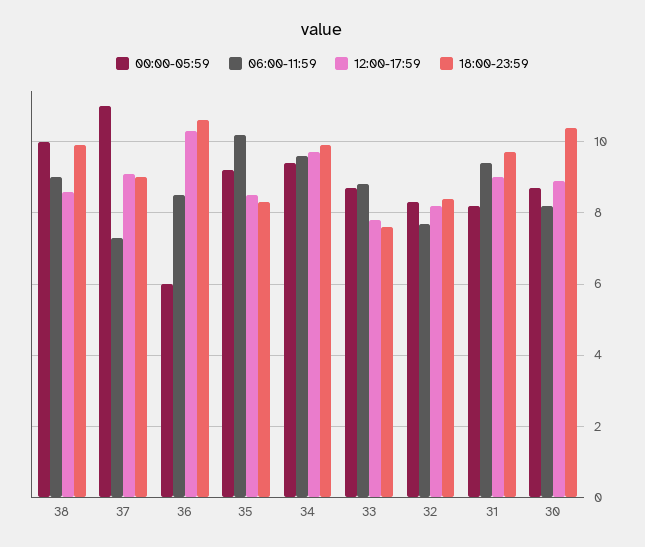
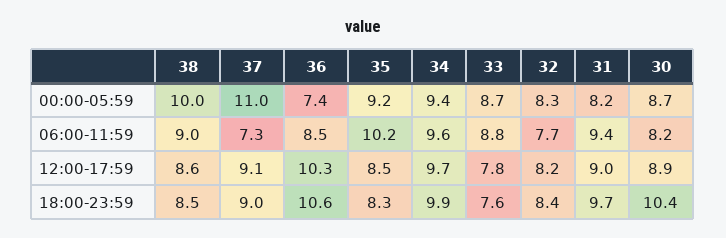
18:00-23:59, 38: 10 -> 8.5
00:00-05:59, 36: 6 -> 7.4

